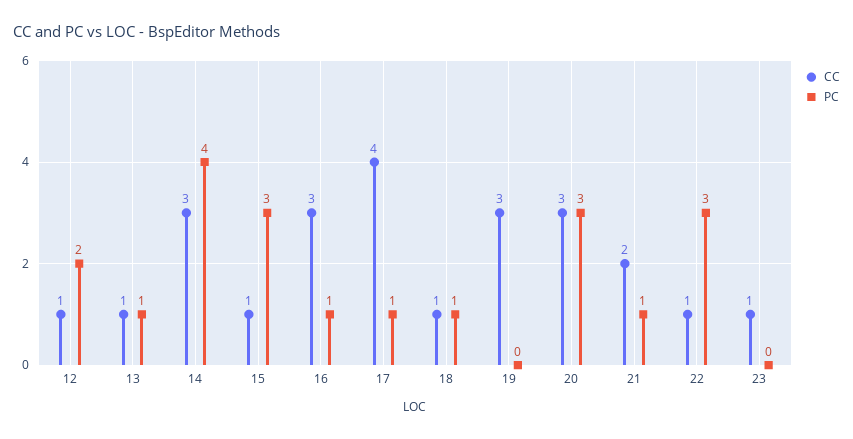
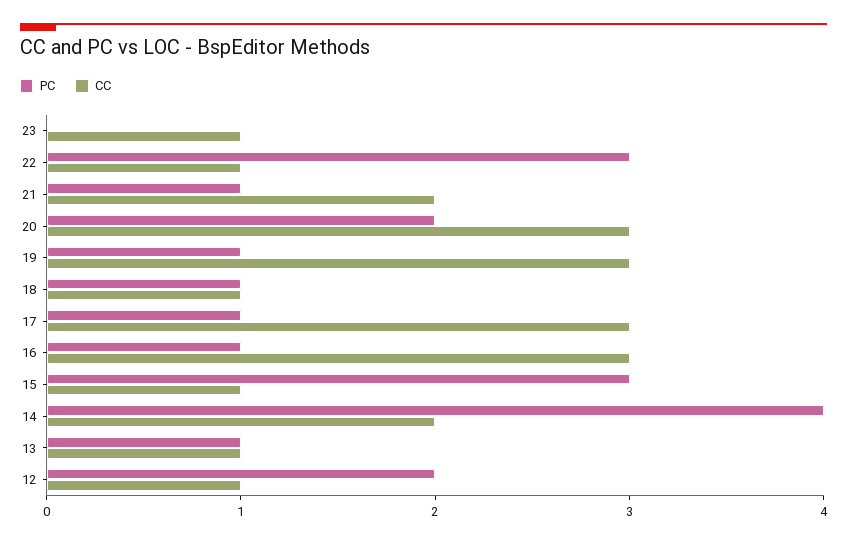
CC, 14: 3 -> 2
CC, 17: 4 -> 3
PC, 19: 0 -> 1
PC, 20: 3 -> 2

